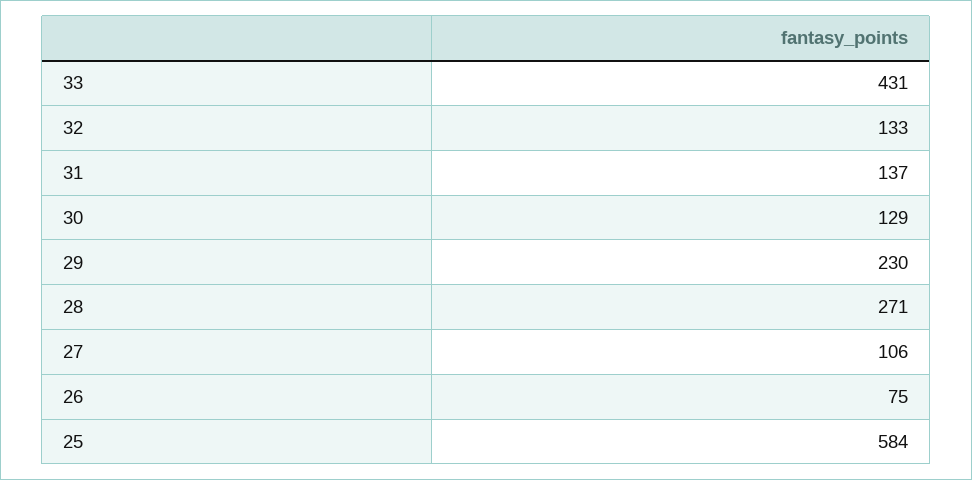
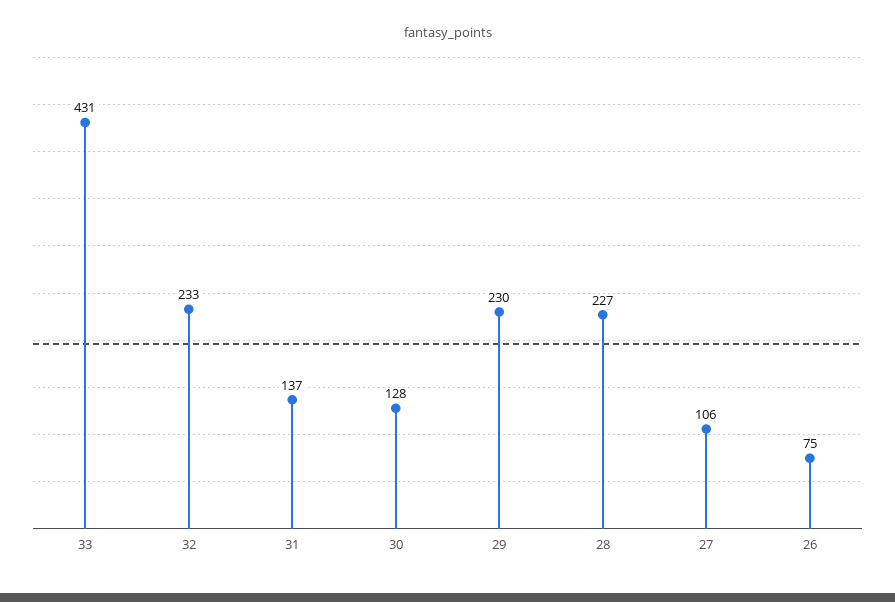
32: 133 -> 233
30: 129 -> 128
28: 271 -> 227
25: 584 -> none

